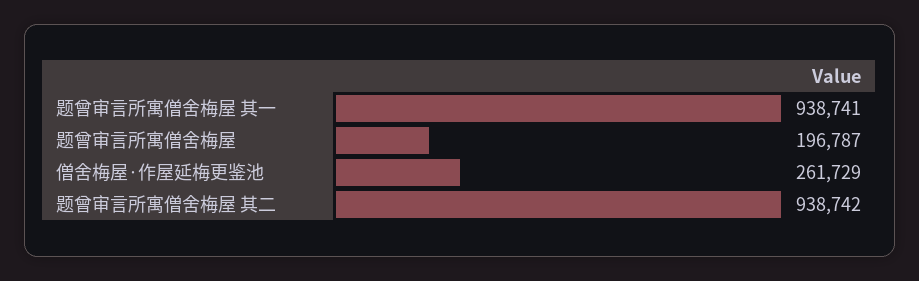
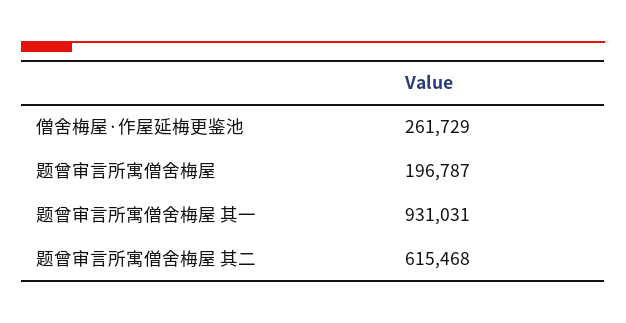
题曾审言所寓僧舍梅屋 其一: 938741 -> 931031
题曾审言所寓僧舍梅屋 其二: 938742 -> 615468

